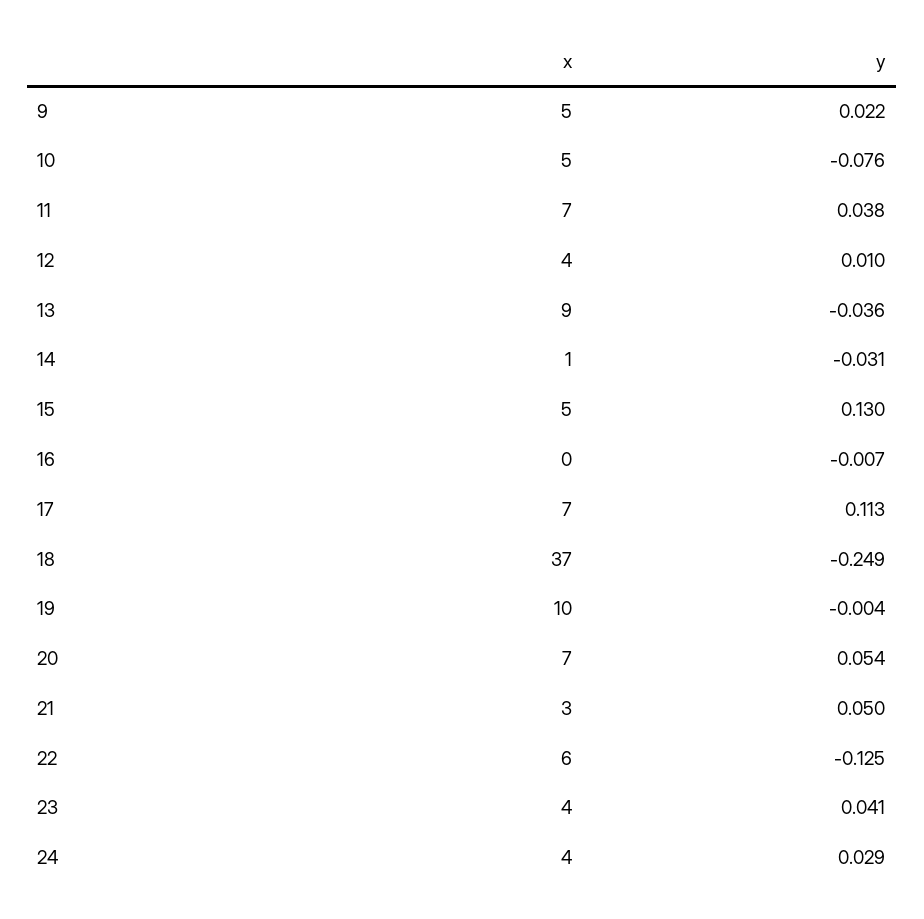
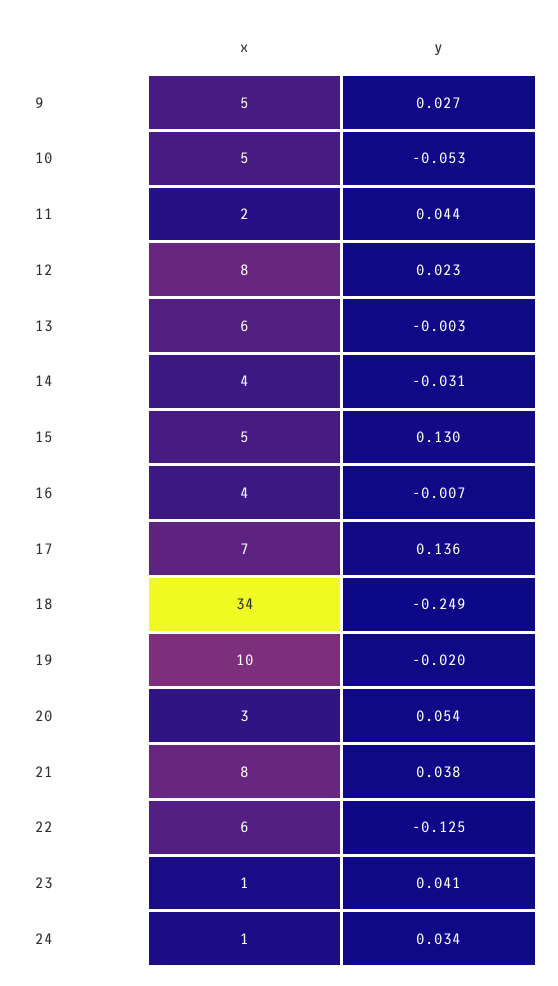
y, 9: 0.022 -> 0.027
y, 10: -0.076 -> -0.053
x, 11: 7 -> 2
y, 11: 0.038 -> 0.044
x, 12: 4 -> 8
y, 12: 0.01 -> 0.023
x, 13: 9 -> 6
y, 13: -0.036 -> -0.003
x, 14: 1 -> 4
x, 16: 0 -> 4
y, 17: 0.113 -> 0.136
x, 18: 37 -> 34
y, 19: -0.004 -> -0.02
x, 20: 7 -> 3
x, 21: 3 -> 8
y, 21: 0.05 -> 0.038
x, 23: 4 -> 1
x, 24: 4 -> 1
y, 24: 0.029 -> 0.034

